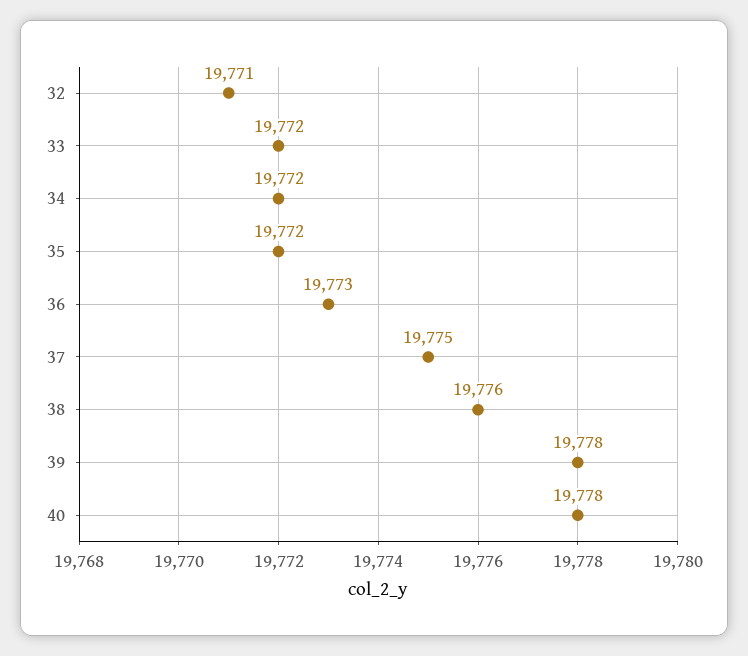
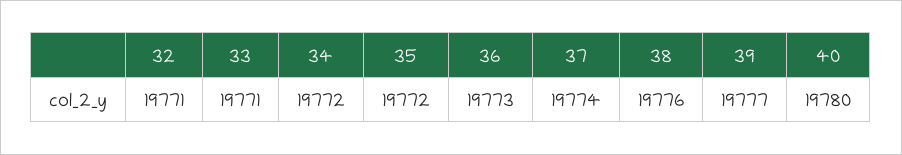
33: 19772 -> 19771
37: 19775 -> 19774
39: 19778 -> 19777
40: 19778 -> 19780

